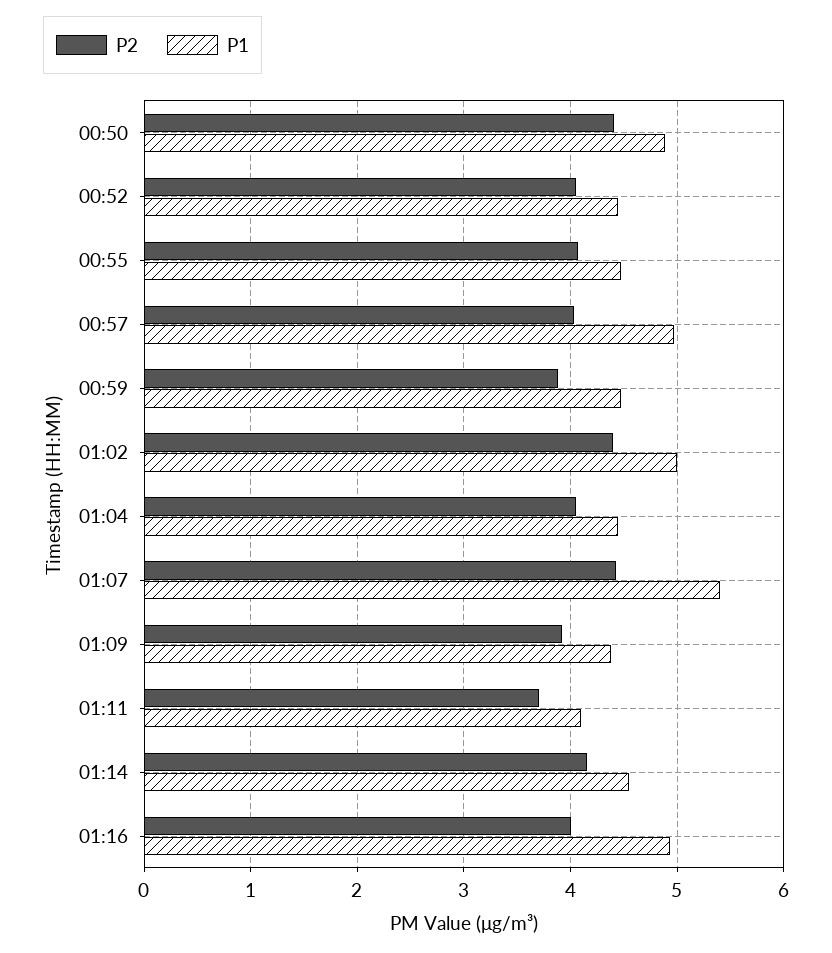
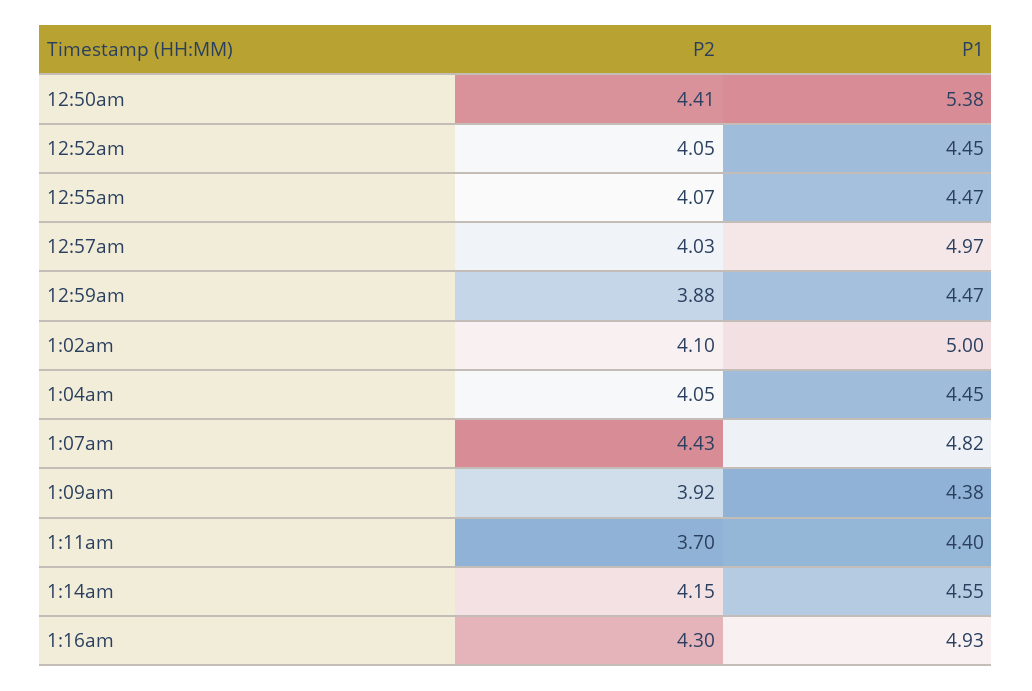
P1, 00:50: 4.9 -> 5.38
P2, 01:02: 4.4 -> 4.1
P1, 01:07: 5.4 -> 4.82
P1, 01:11: 4.1 -> 4.4
P2, 01:16: 4 -> 4.3

